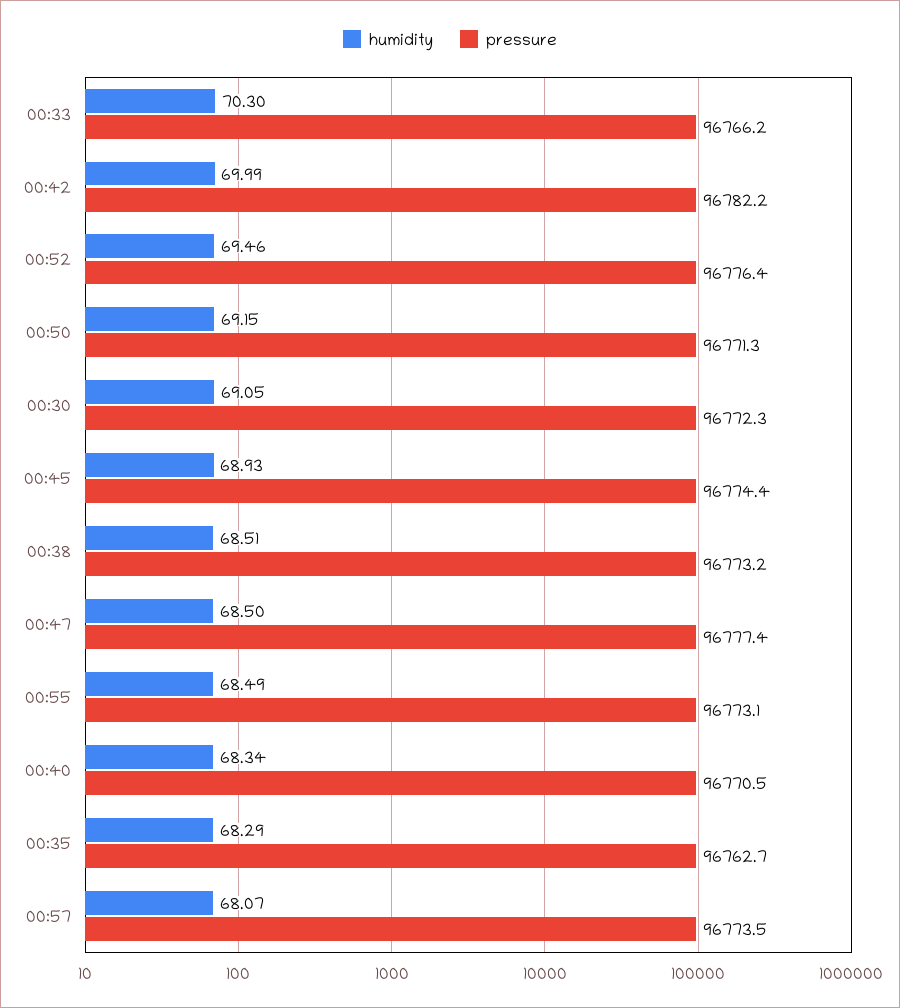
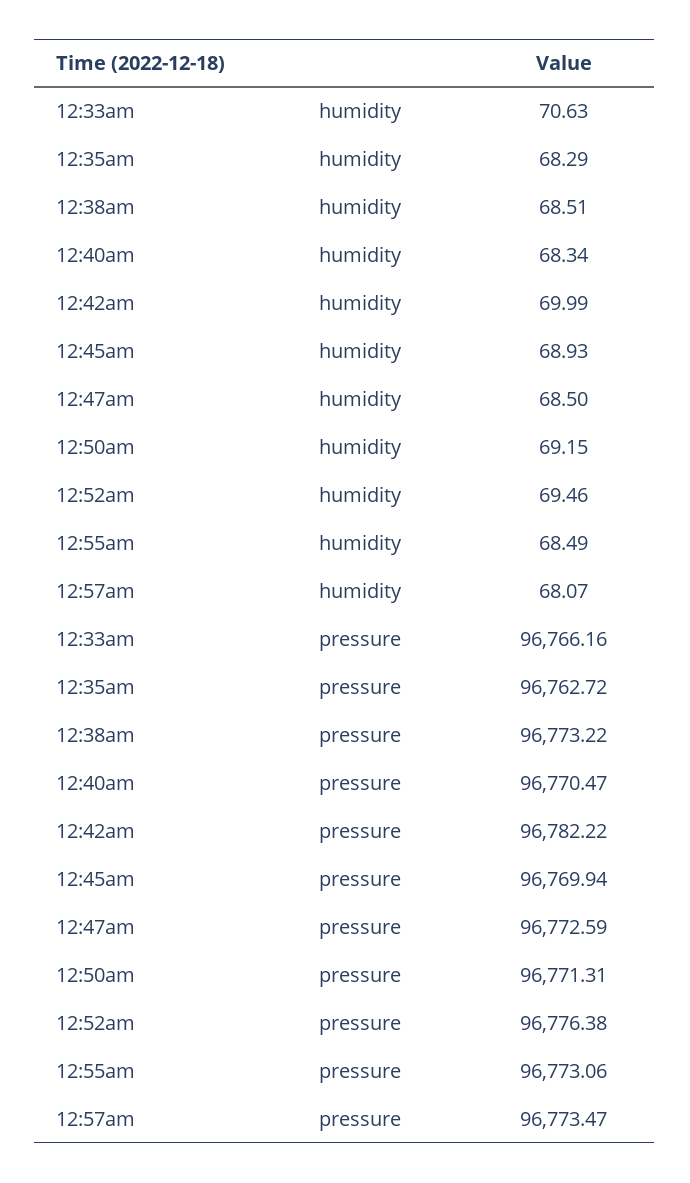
humidity, 00:33: 70.3 -> 70.63
humidity, 00:30: 69.05 -> none
pressure, 00:30: 96772.3 -> none
pressure, 00:45: 96774.4 -> 96769.94
pressure, 00:47: 96777.4 -> 96772.59

